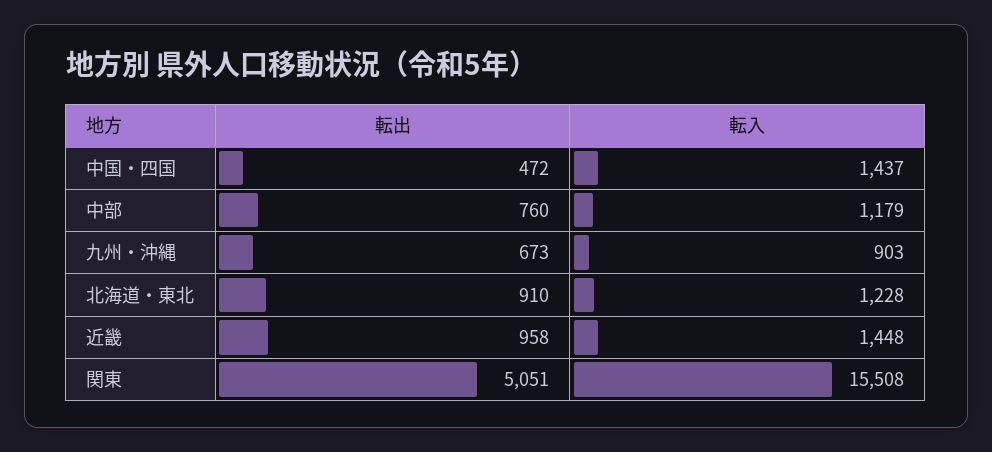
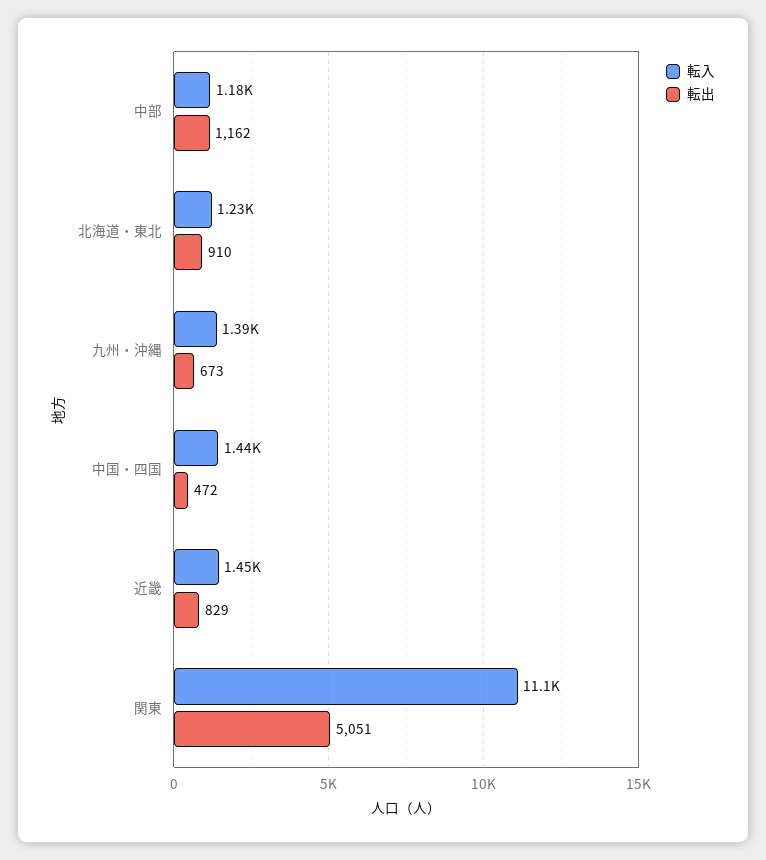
転出, 中部: 760 -> 1162
転入, 九州・沖縄: 903 -> 1390
転出, 近畿: 958 -> 829
転入, 関東: 15508 -> 11100

